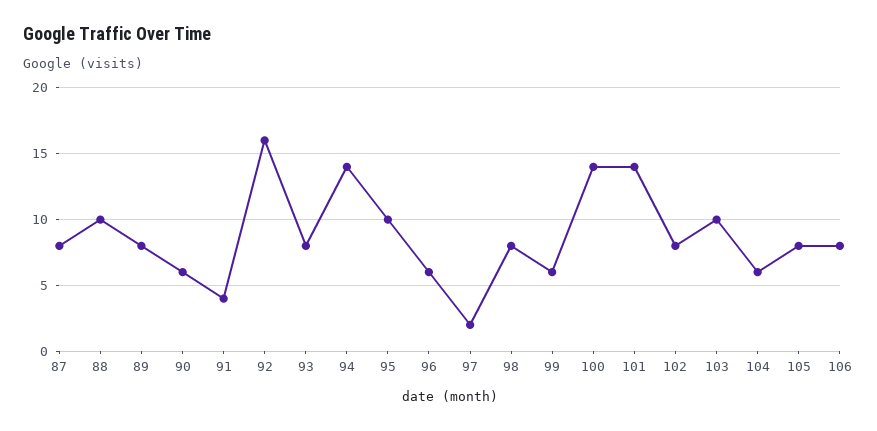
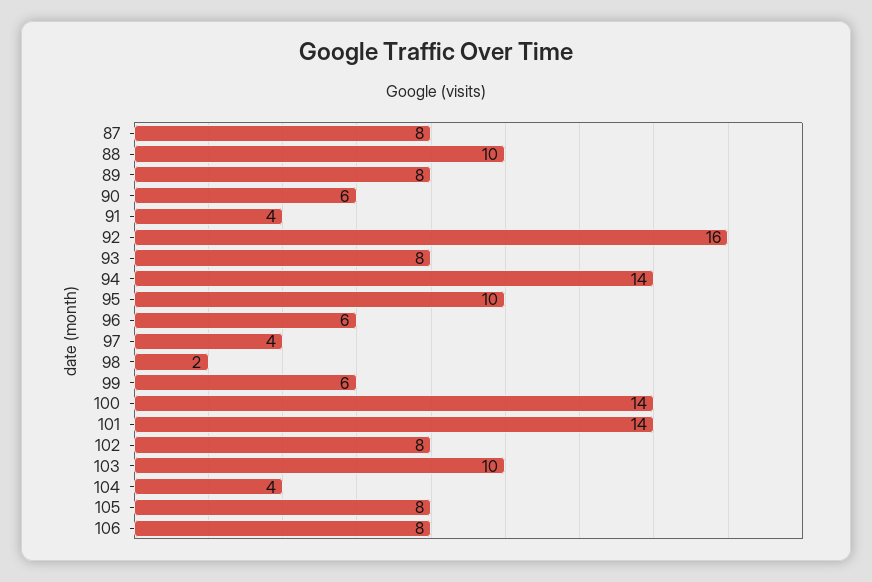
97: 2 -> 4
98: 8 -> 2
104: 6 -> 4

